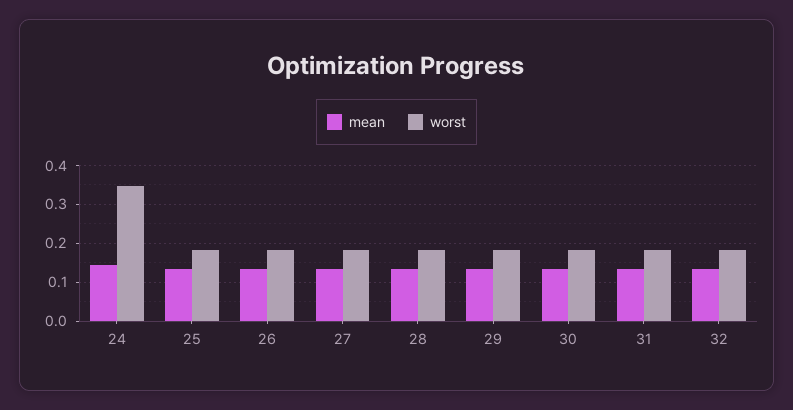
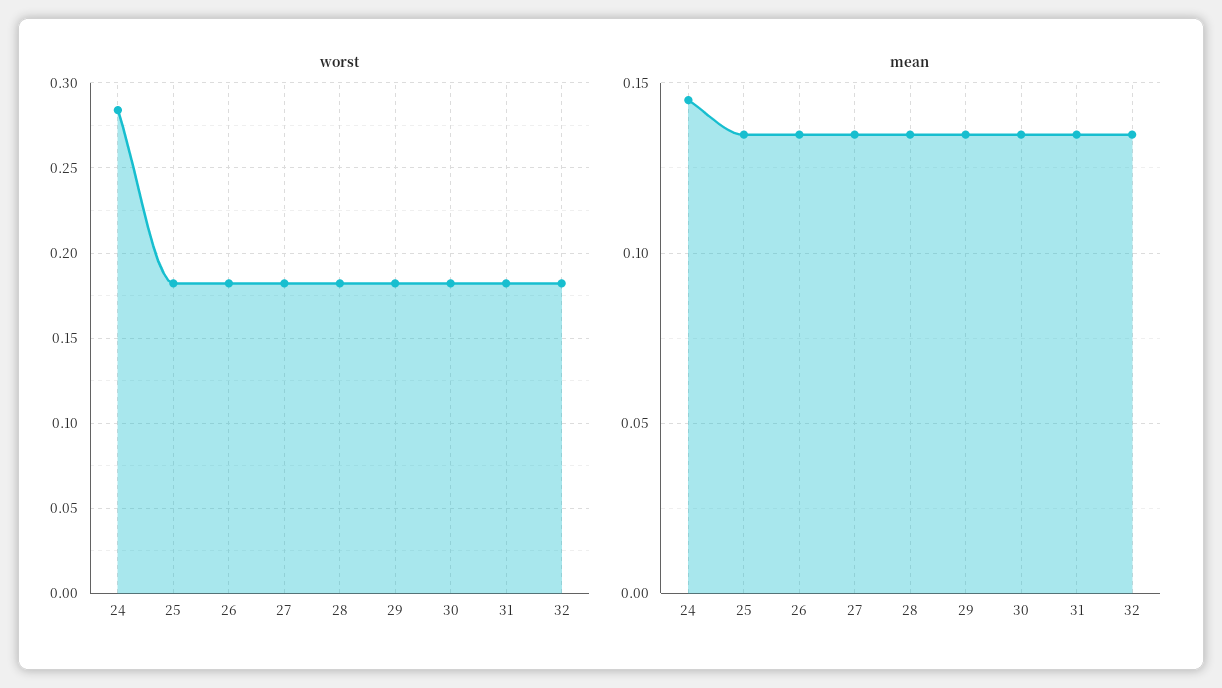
worst, 24: 0.34 -> 0.285

